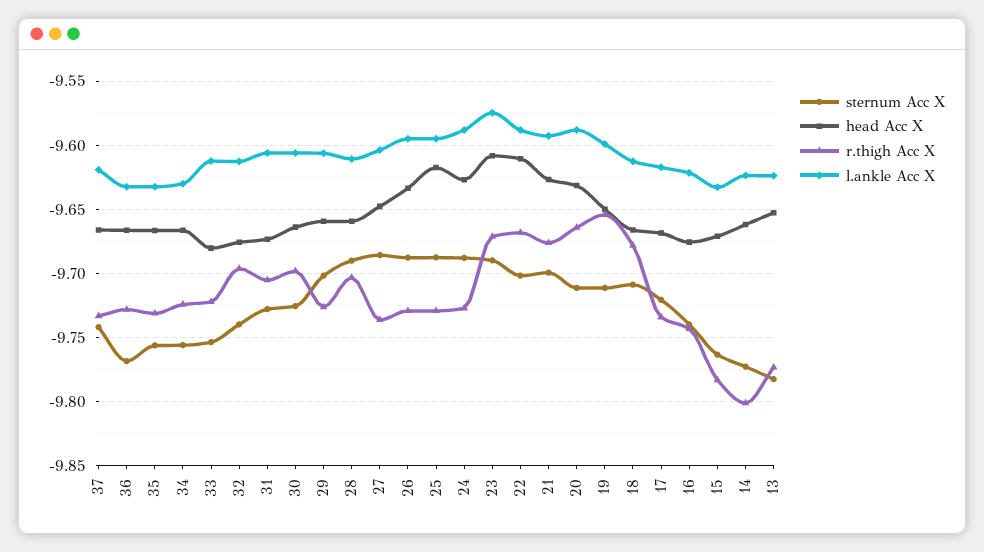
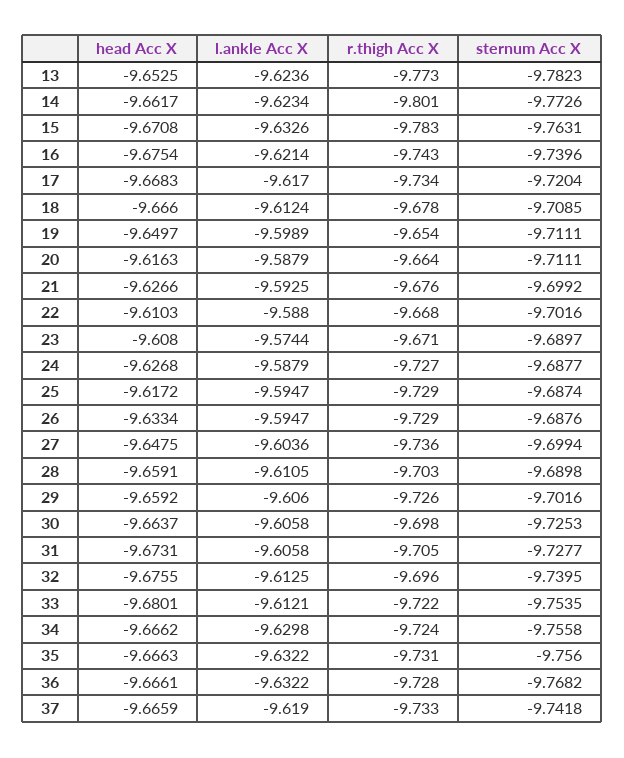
sternum Acc X, 27: -9.685 -> -9.6994
head Acc X, 20: -9.63 -> -9.6163

